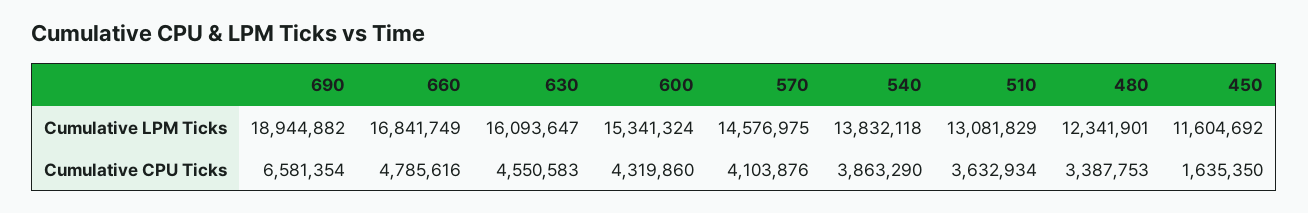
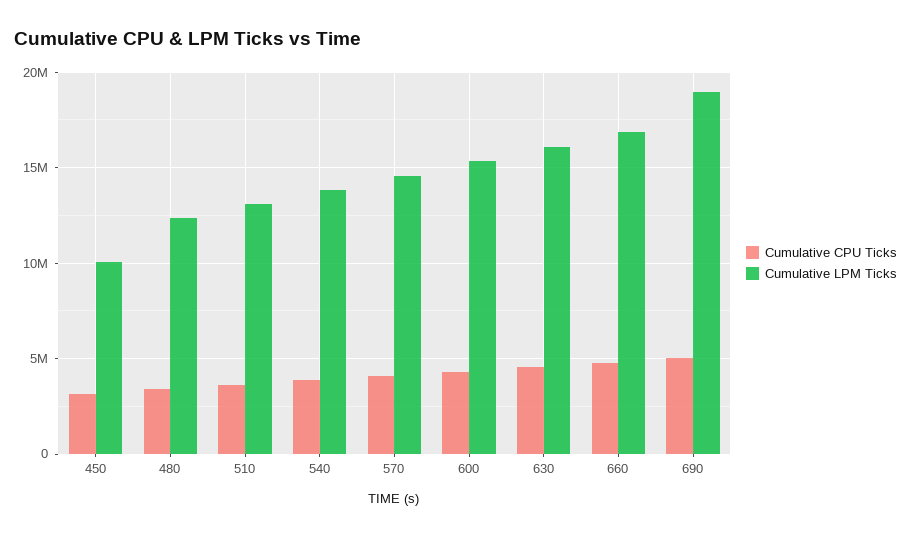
Cumulative LPM Ticks, 450: 11604692 -> 10000000
Cumulative CPU Ticks, 690: 6581354 -> 5000000
Cumulative CPU Ticks, 450: 1635350 -> 3000000

